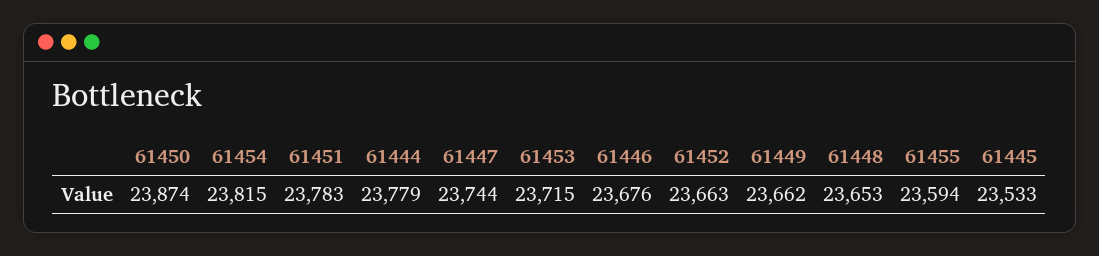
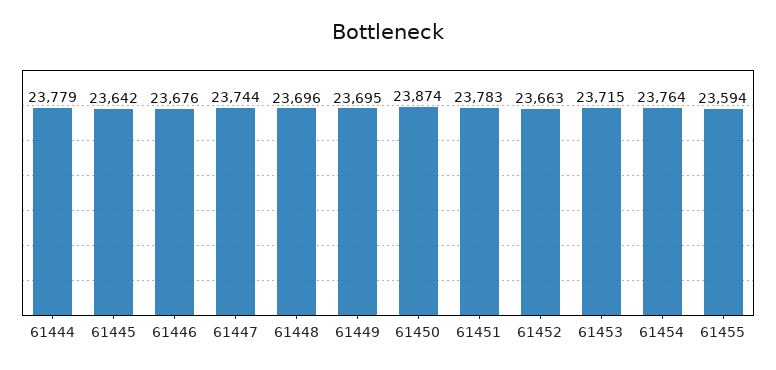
61454: 23815 -> 23764
61449: 23662 -> 23695
61448: 23653 -> 23696
61445: 23533 -> 23642

